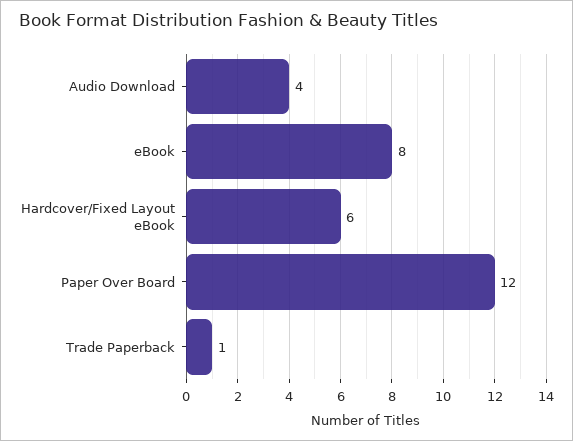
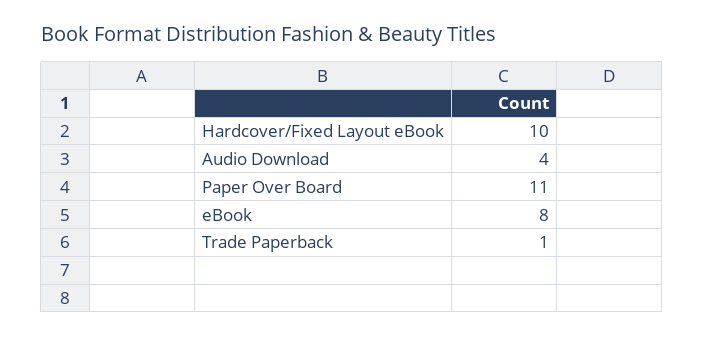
Hardcover/Fixed Layout eBook: 6 -> 10
Paper Over Board: 12 -> 11

